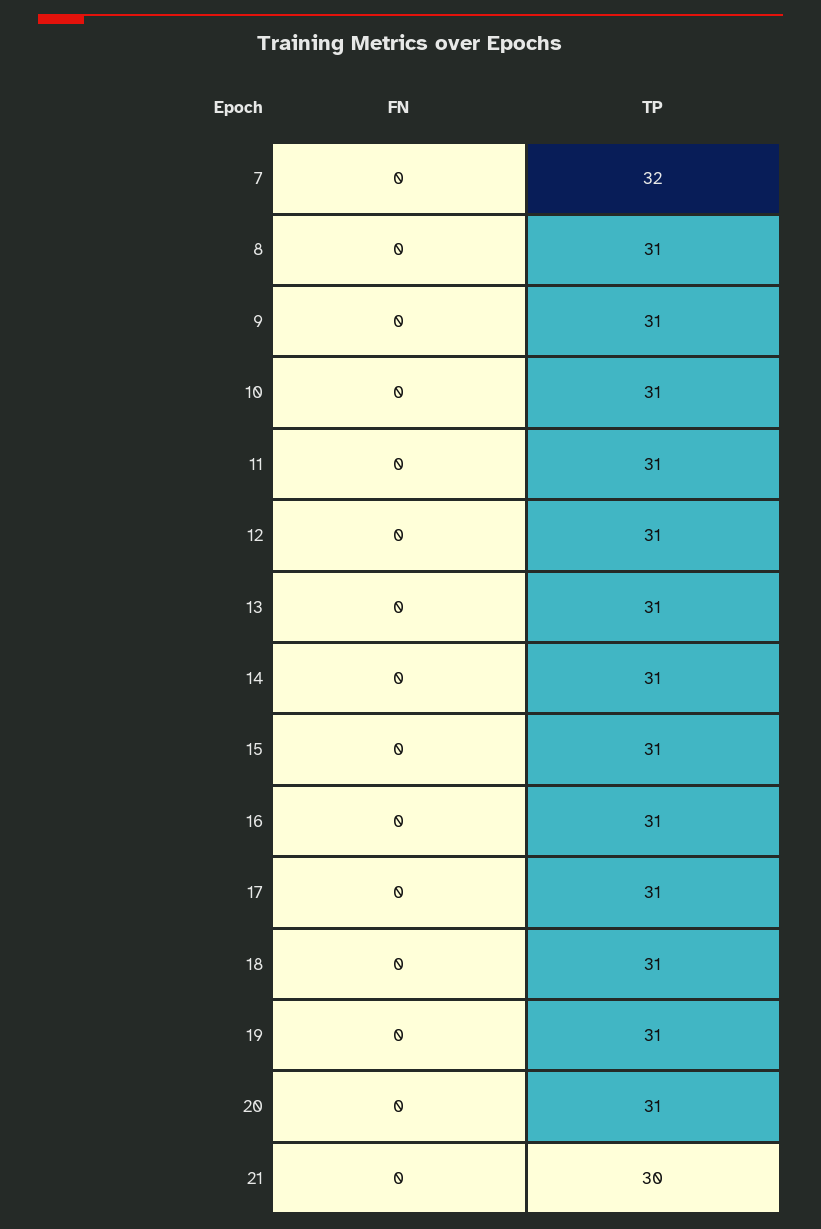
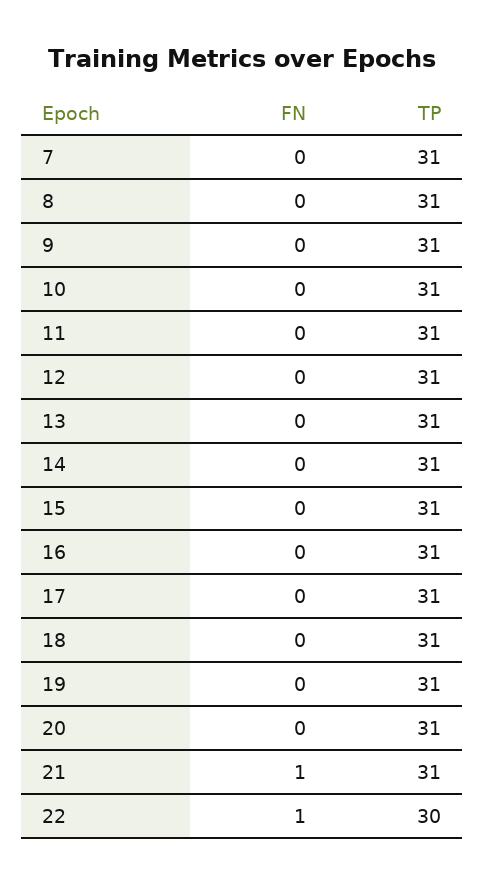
TP, 7: 32 -> 31
FN, 21: 0 -> 1
TP, 21: 30 -> 31
FN, 22: none -> 1
TP, 22: none -> 30

